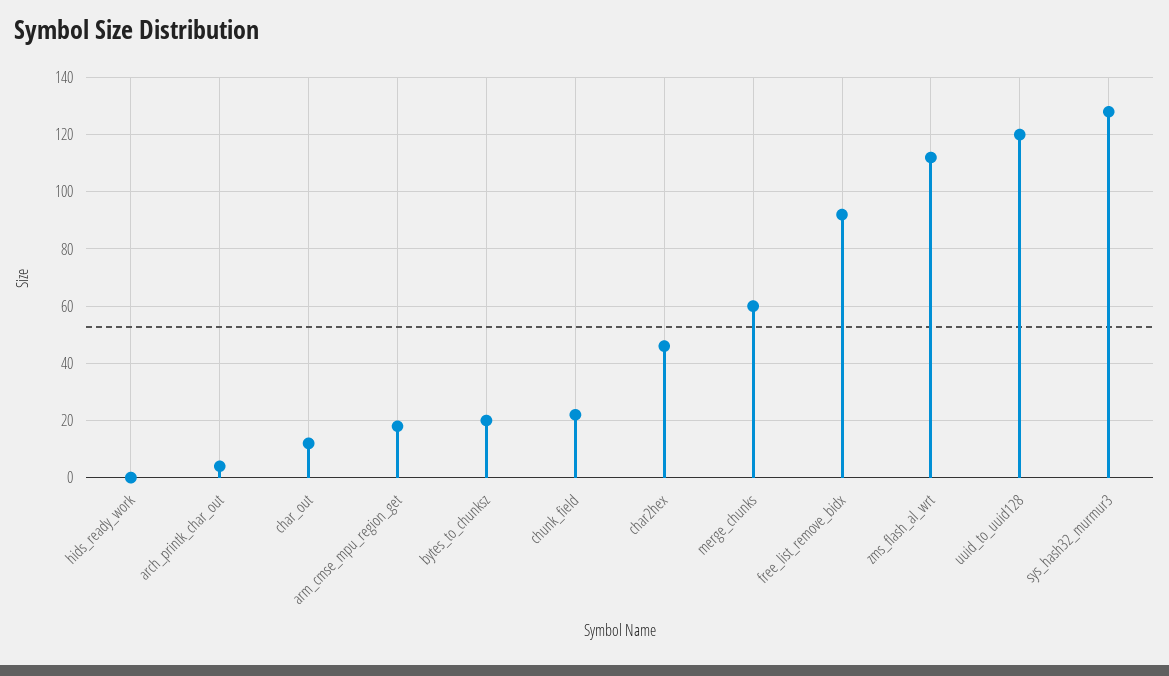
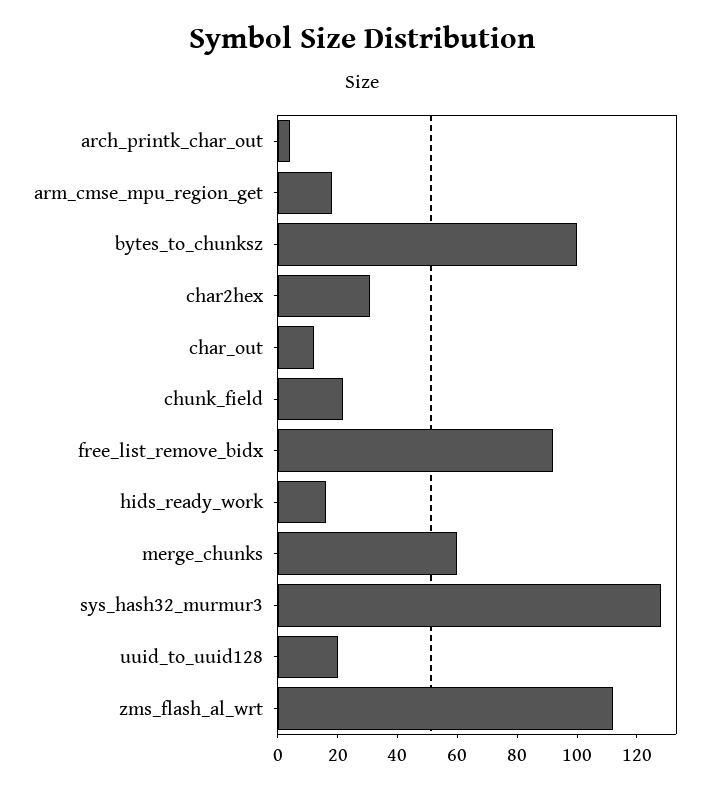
hids_ready_work: 0 -> 15
bytes_to_chunksz: 20 -> 100
char2hex: 45 -> 30
uuid_to_uuid128: 120 -> 20

